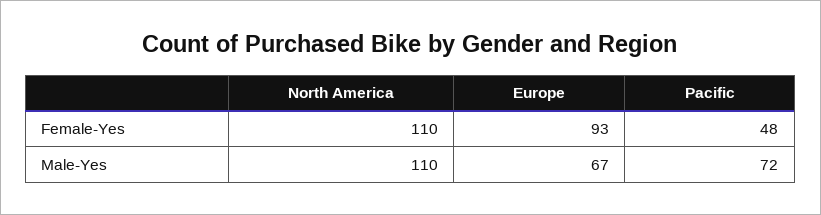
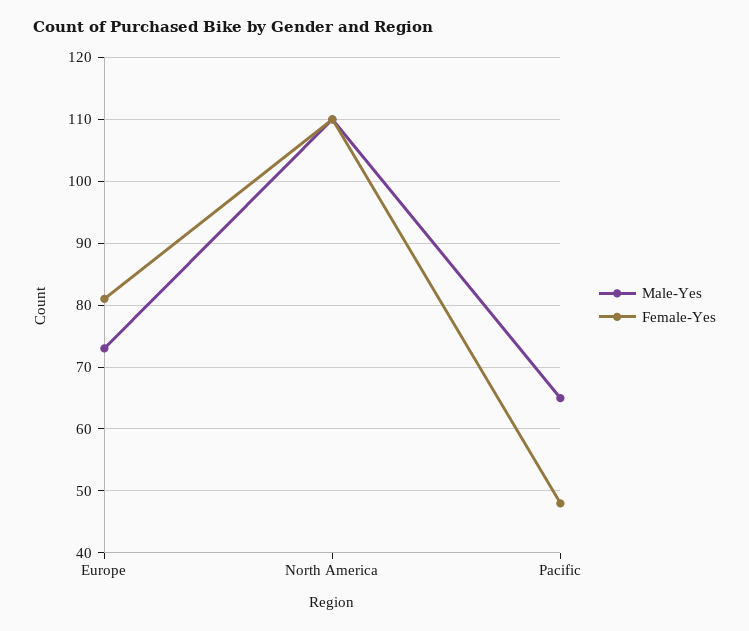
Female-Yes, Europe: 93 -> 81
Male-Yes, Europe: 67 -> 73
Male-Yes, Pacific: 72 -> 65

